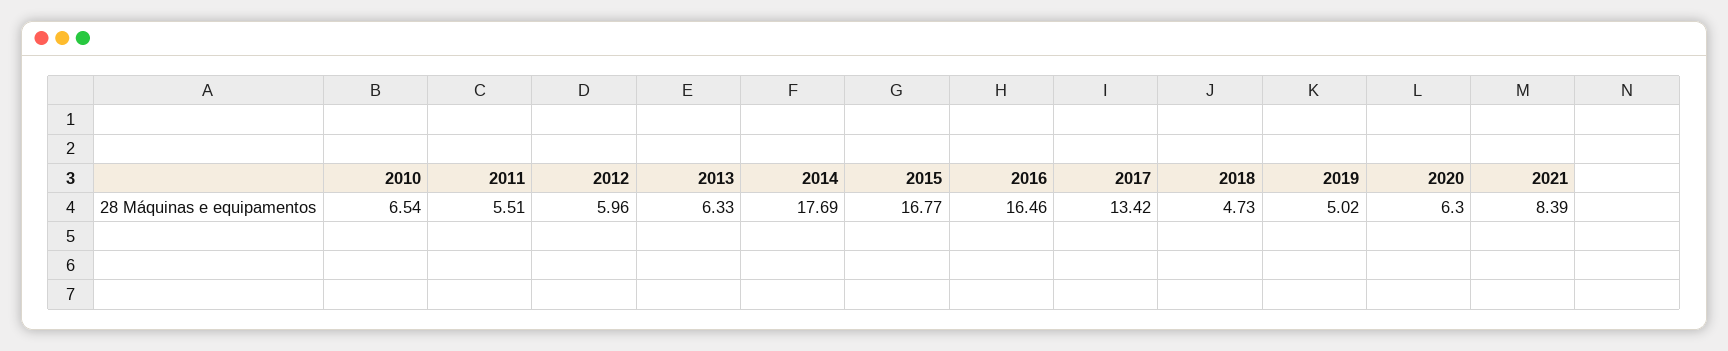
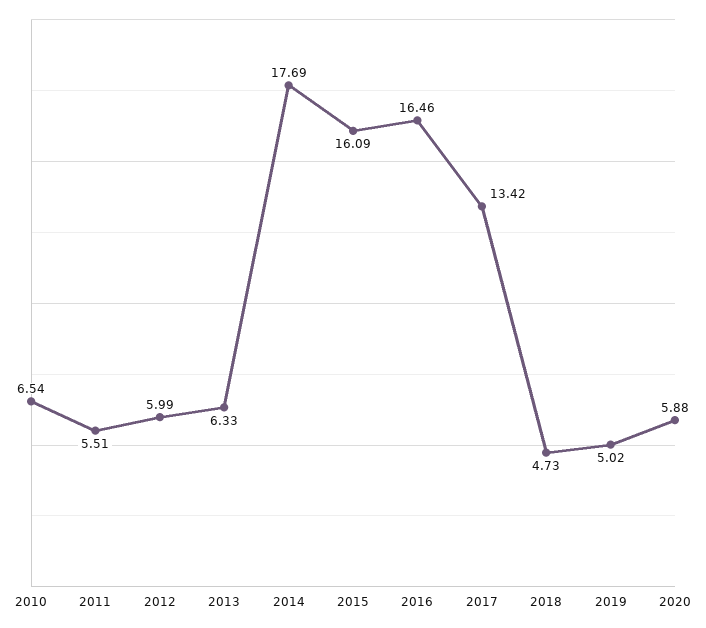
2012: 5.96 -> 5.99
2015: 16.77 -> 16.09
2020: 6.3 -> 5.88
2021: 8.39 -> none

